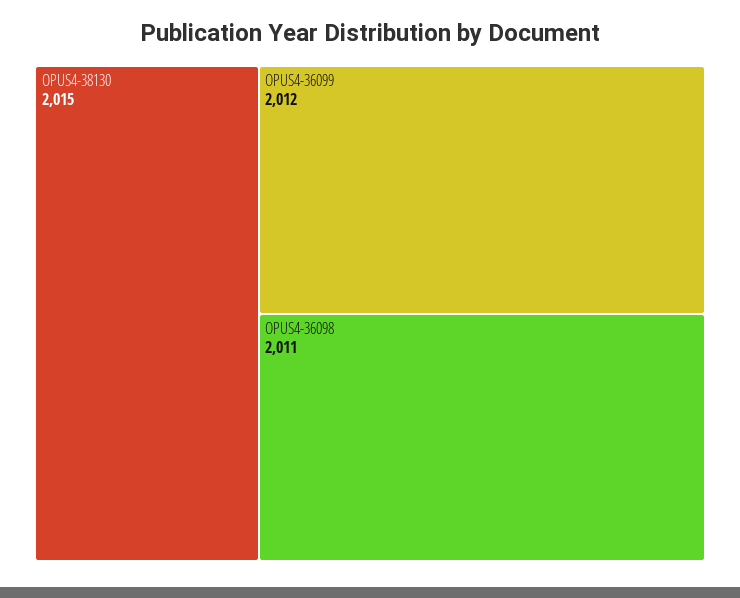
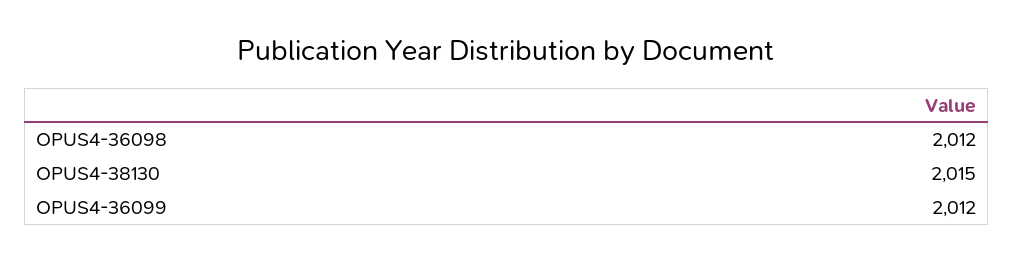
OPUS4-36098: 2011 -> 2012

